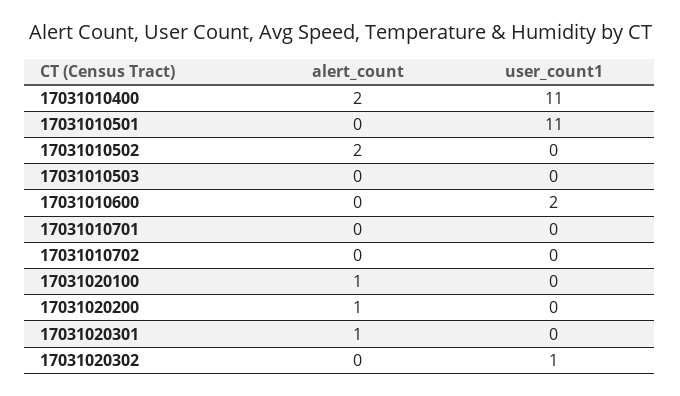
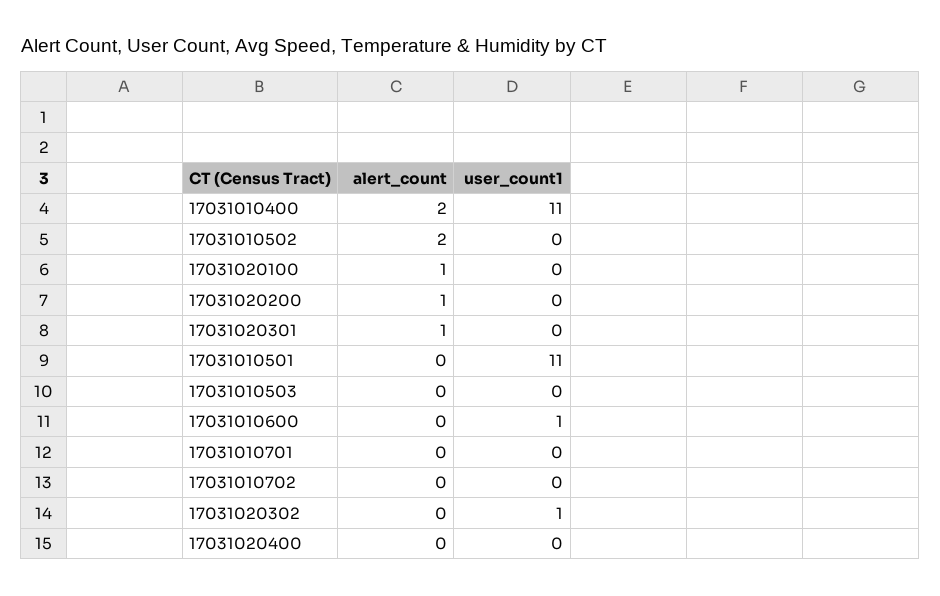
user_count1, 17031010600: 2 -> 1
alert_count, 17031020400: none -> 0
user_count1, 17031020400: none -> 0

